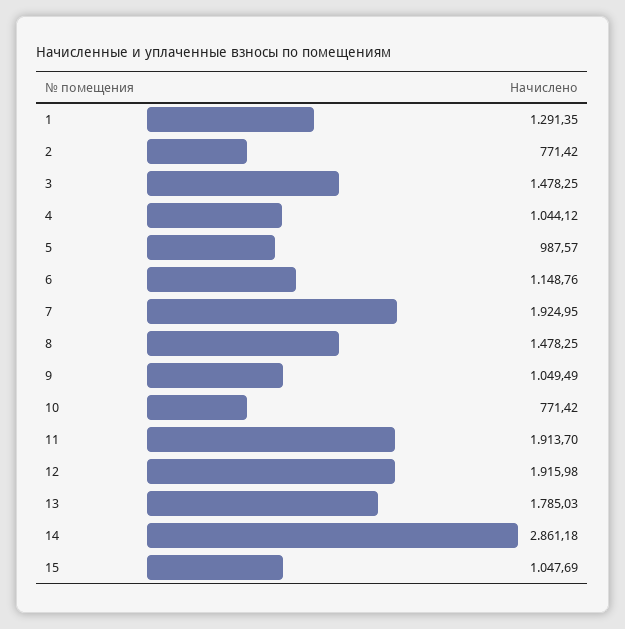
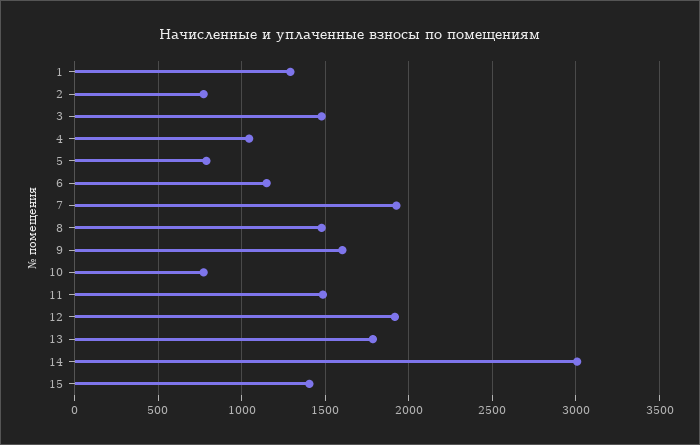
5: 987.57 -> 800
9: 1049.49 -> 1600
11: 1913.7 -> 1500
14: 2861.18 -> 3000
15: 1047.69 -> 1400

